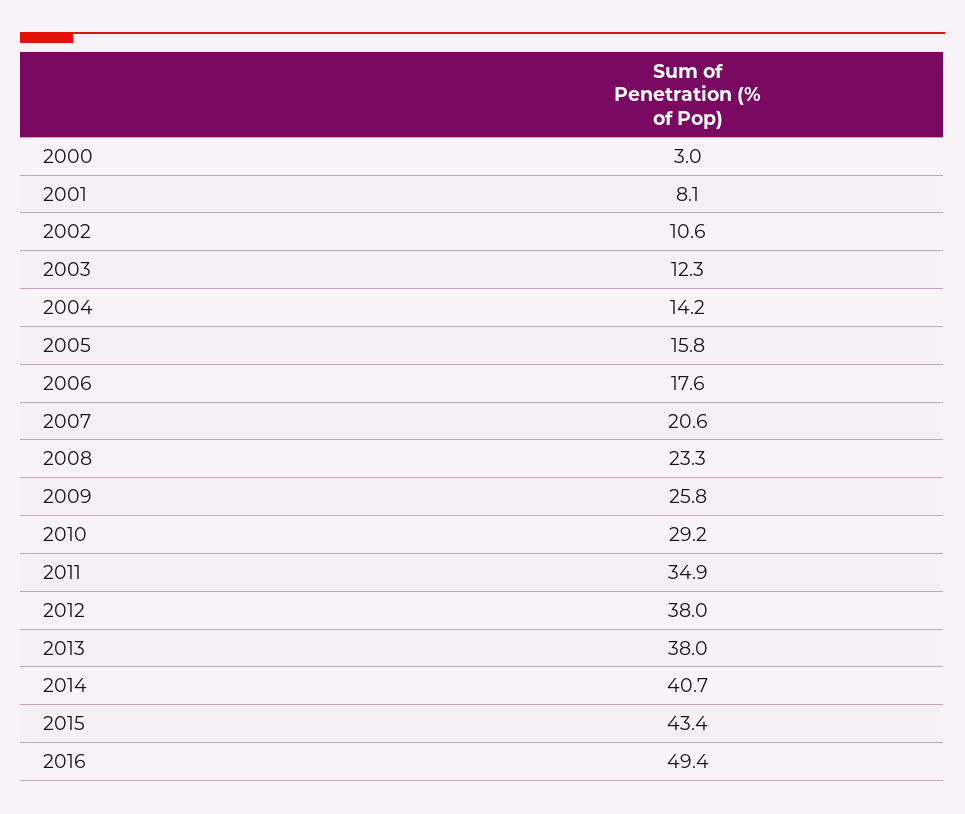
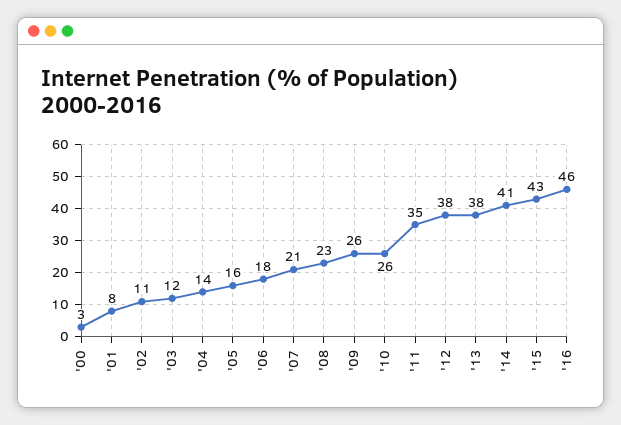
2010: 29.2 -> 26
2016: 49.4 -> 46

